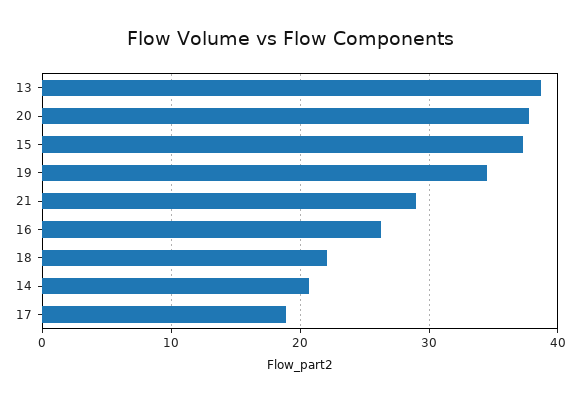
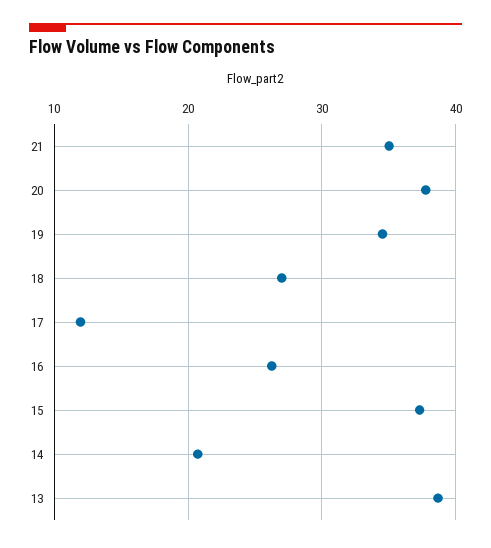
21: 29 -> 35
18: 22 -> 27
17: 19 -> 12

